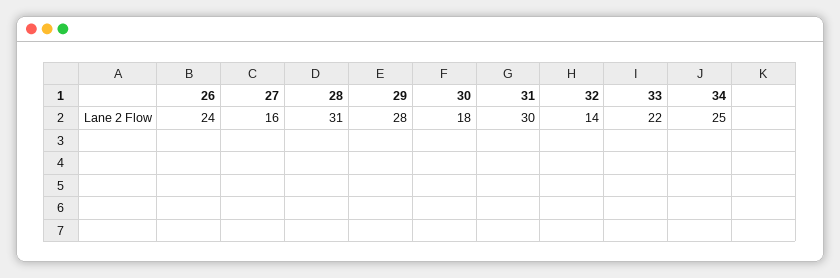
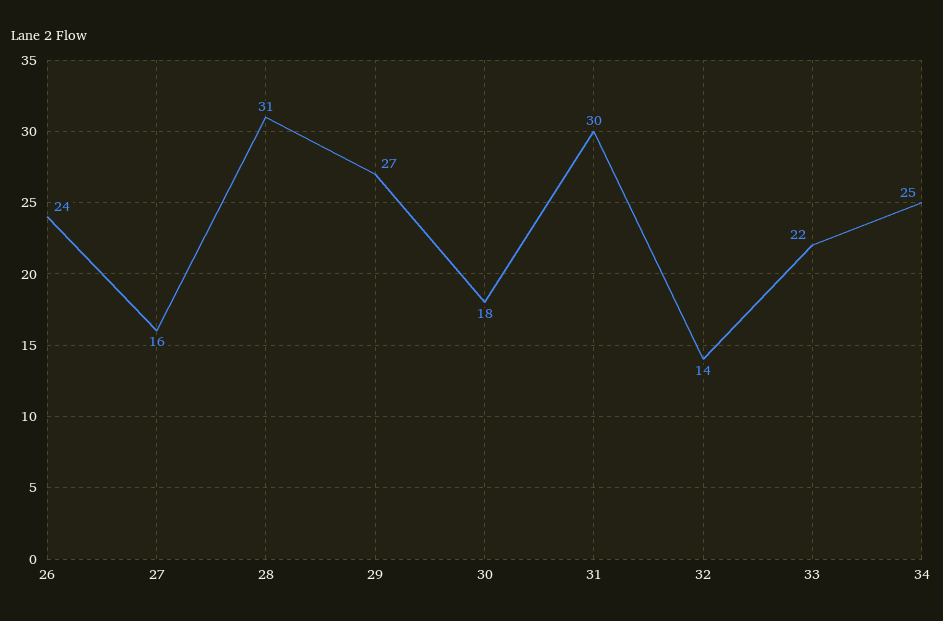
29: 28 -> 27

